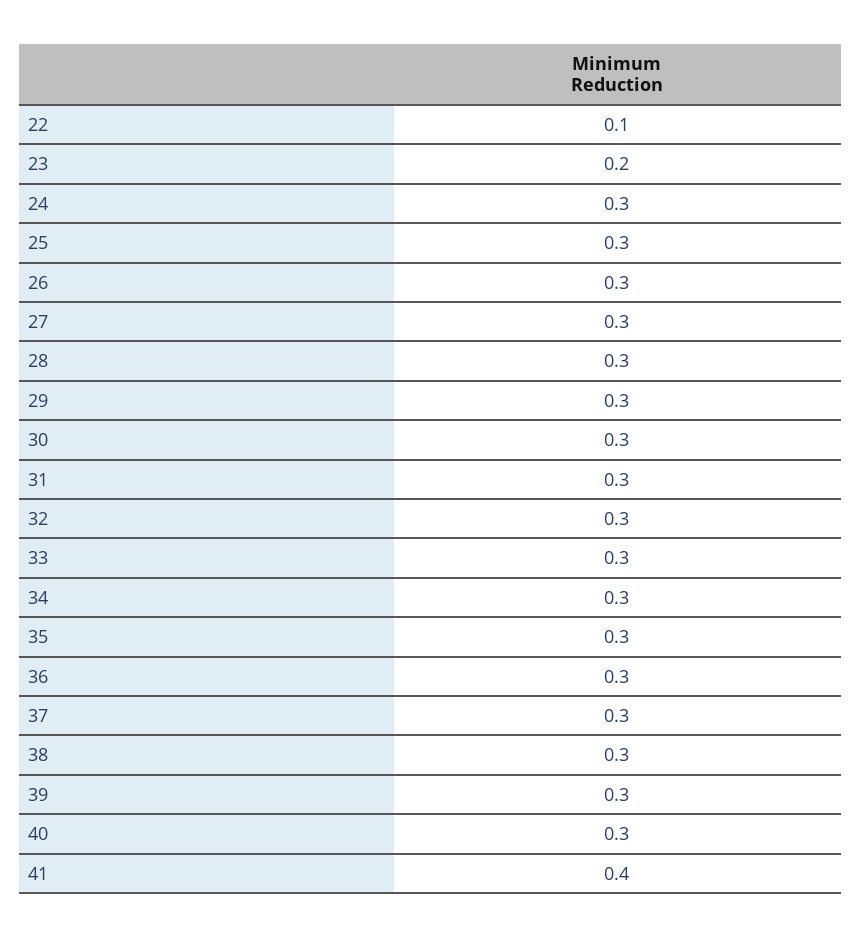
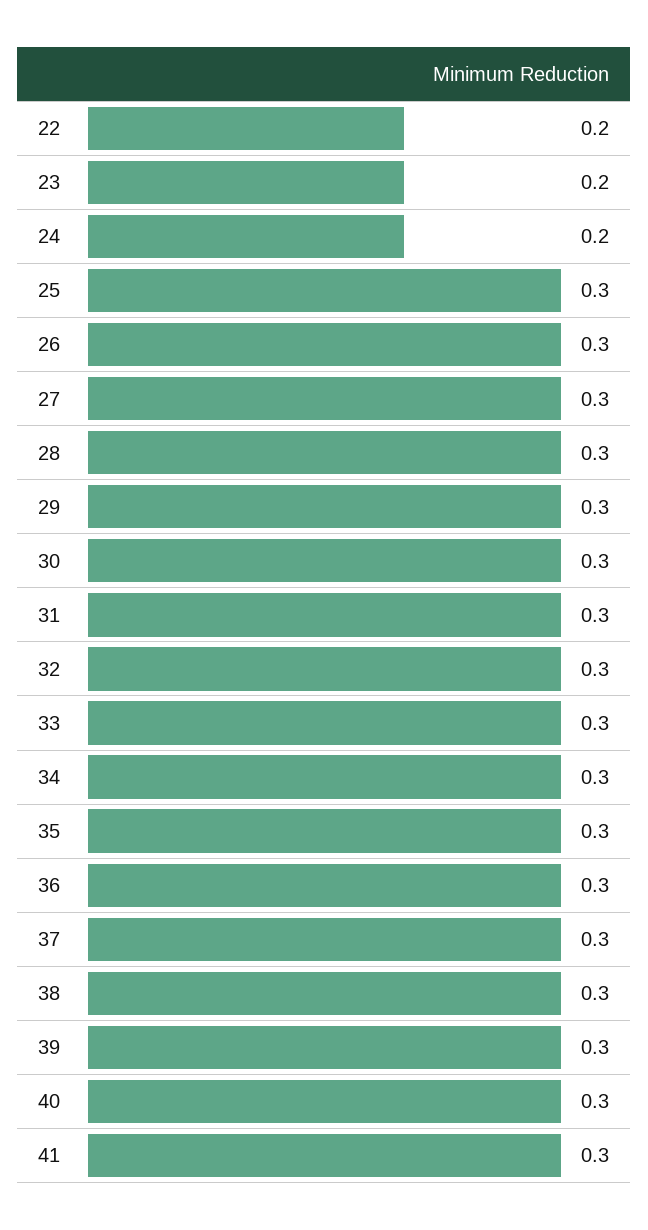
22: 0.1 -> 0.2
24: 0.3 -> 0.2
41: 0.4 -> 0.3

